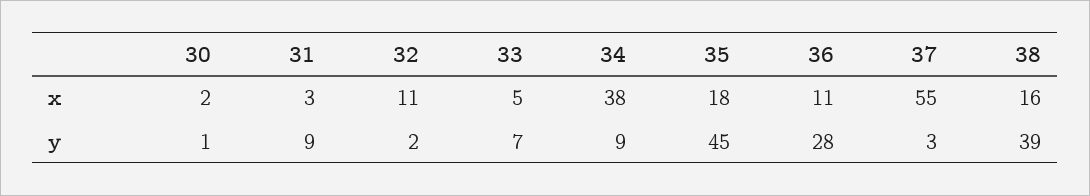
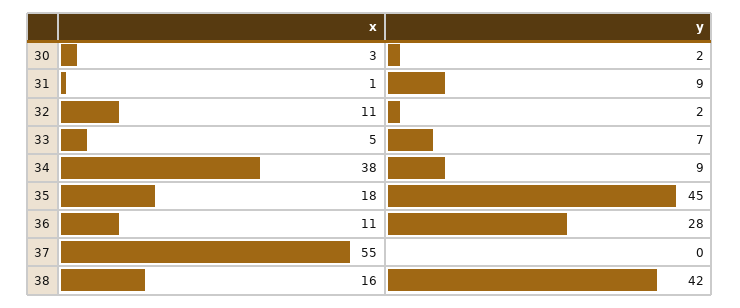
30, x: 2 -> 3
31, x: 3 -> 1
30, y: 1 -> 2
37, y: 3 -> 0
38, y: 39 -> 42

